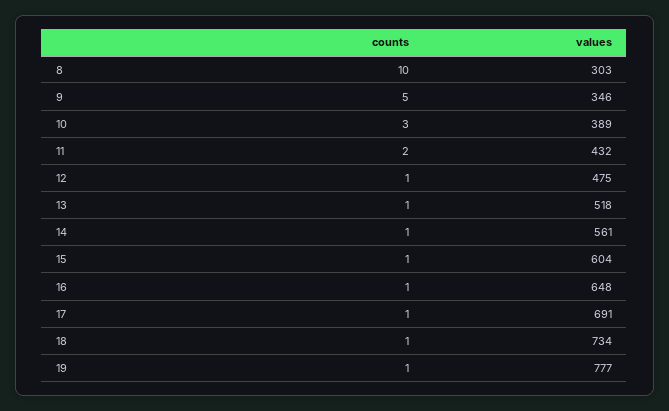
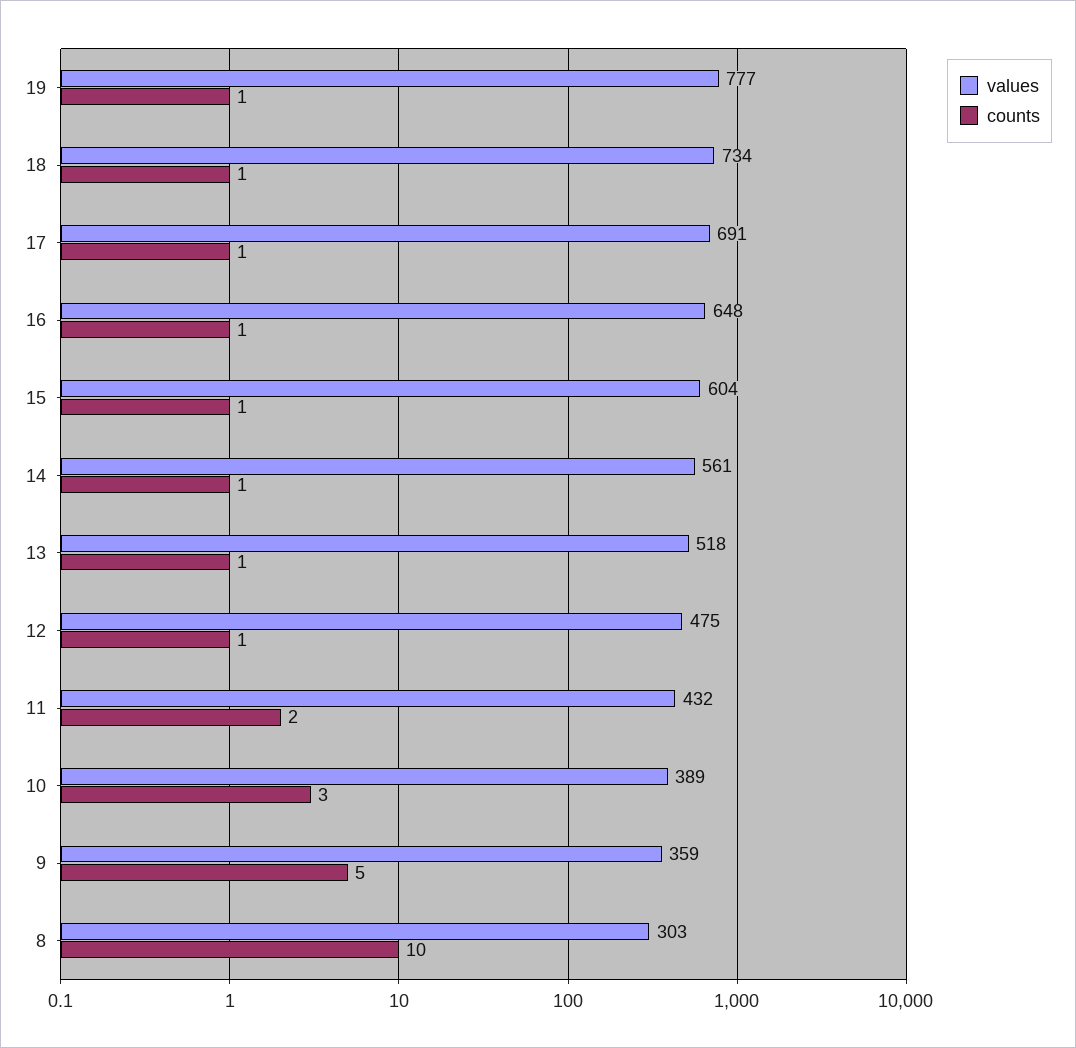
values, 9: 346 -> 359

